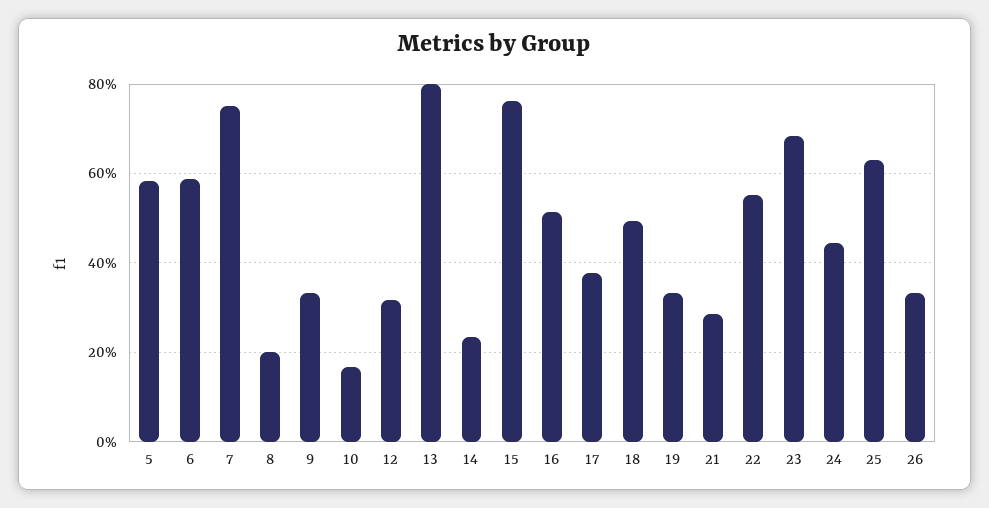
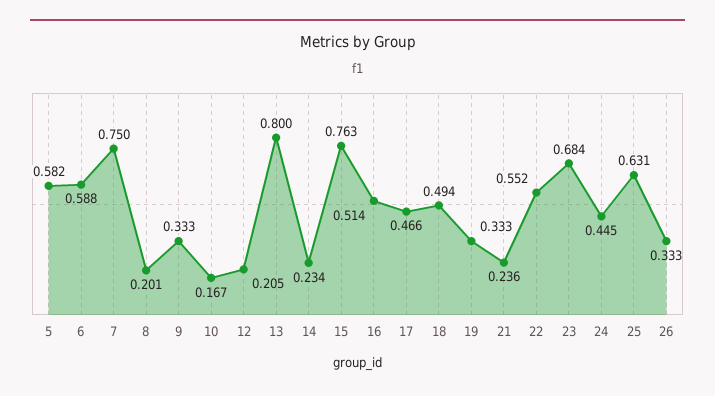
12: 0.32 -> 0.205
17: 0.38 -> 0.466
21: 0.28 -> 0.236

